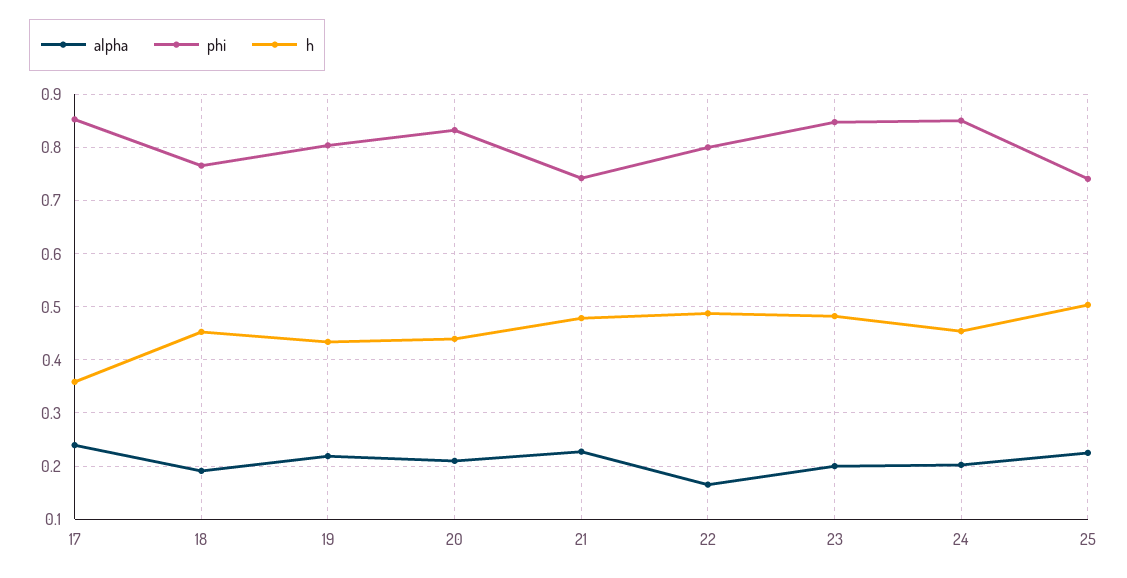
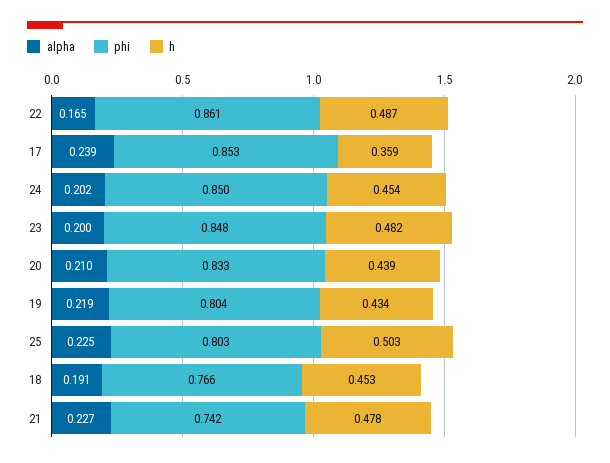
phi, 22: 0.8 -> 0.861
phi, 25: 0.74 -> 0.803

